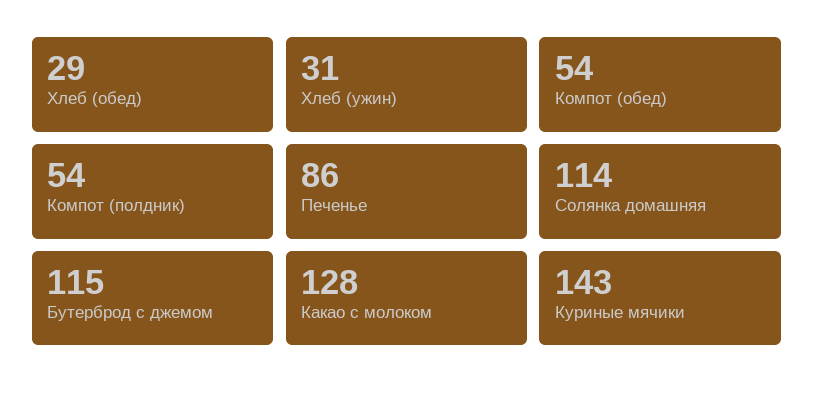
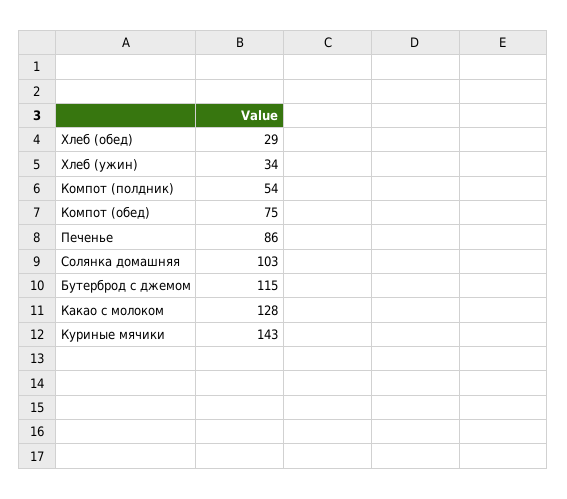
Хлеб (ужин): 31 -> 34
Компот (обед): 54 -> 75
Солянка домашняя: 114 -> 103

